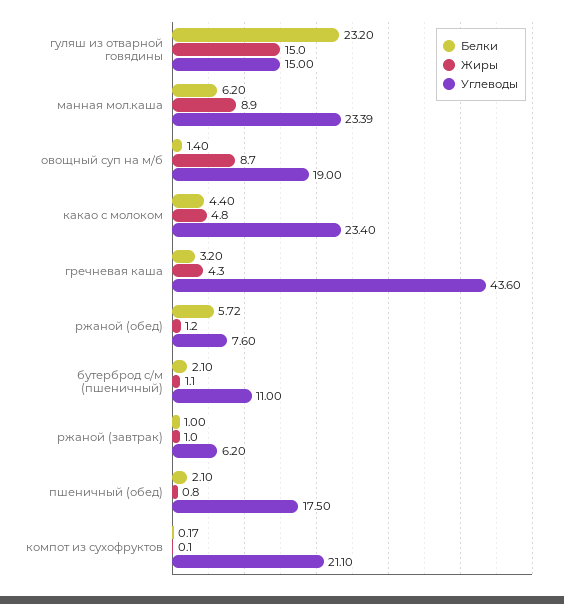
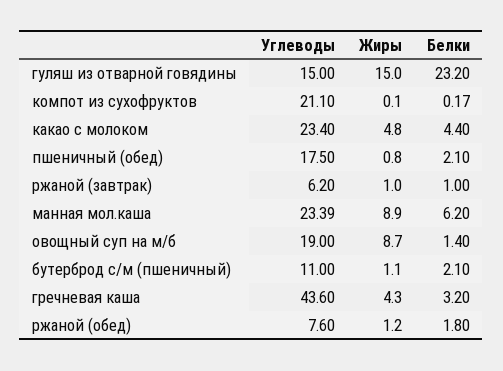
Белки, ржаной (обед): 5.72 -> 1.8

